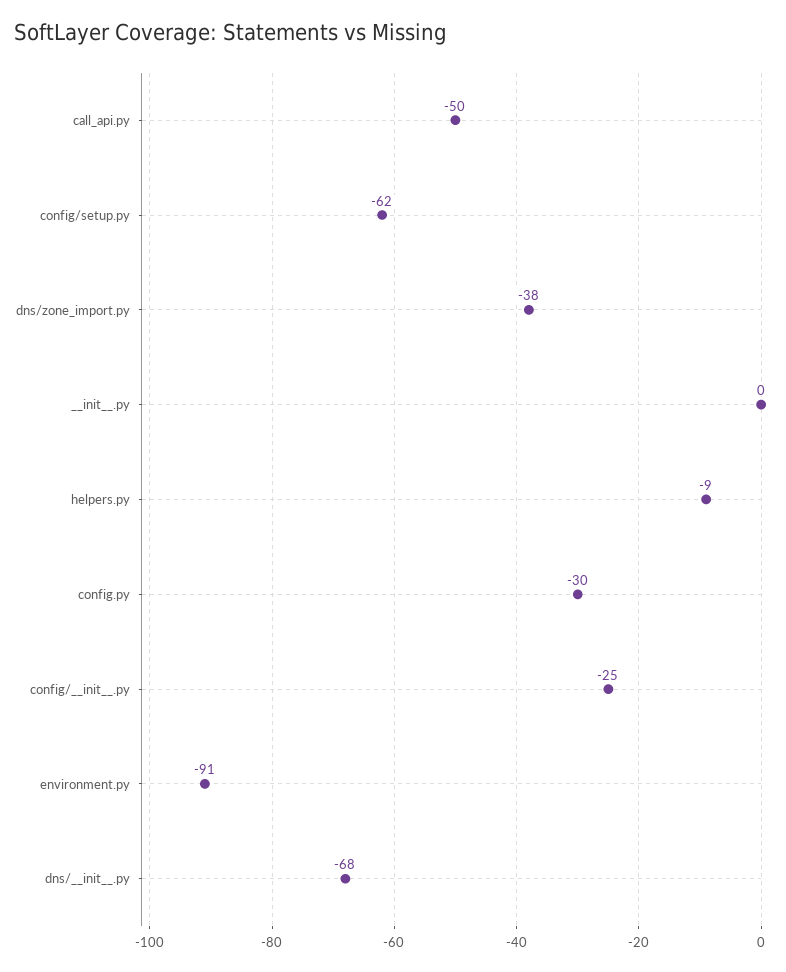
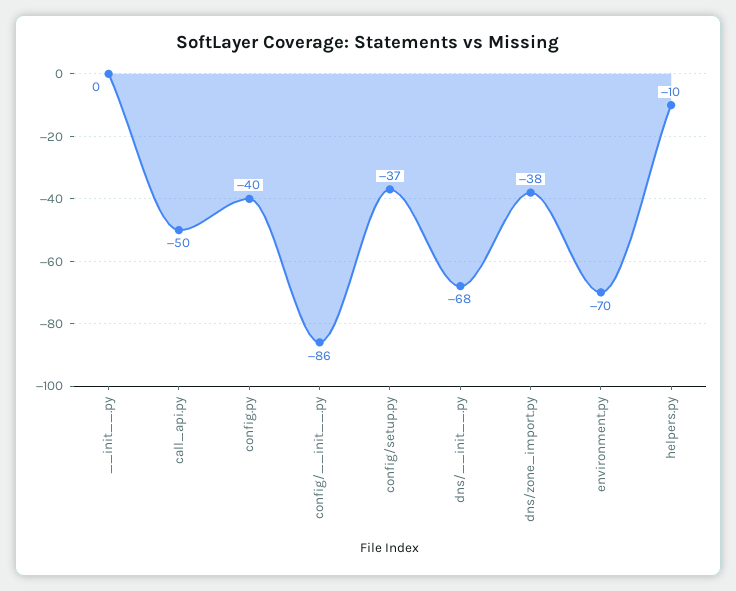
config/setup.py: -62 -> -37
helpers.py: -9 -> -10
config.py: -30 -> -40
config/__init__.py: -25 -> -86
environment.py: -91 -> -70

